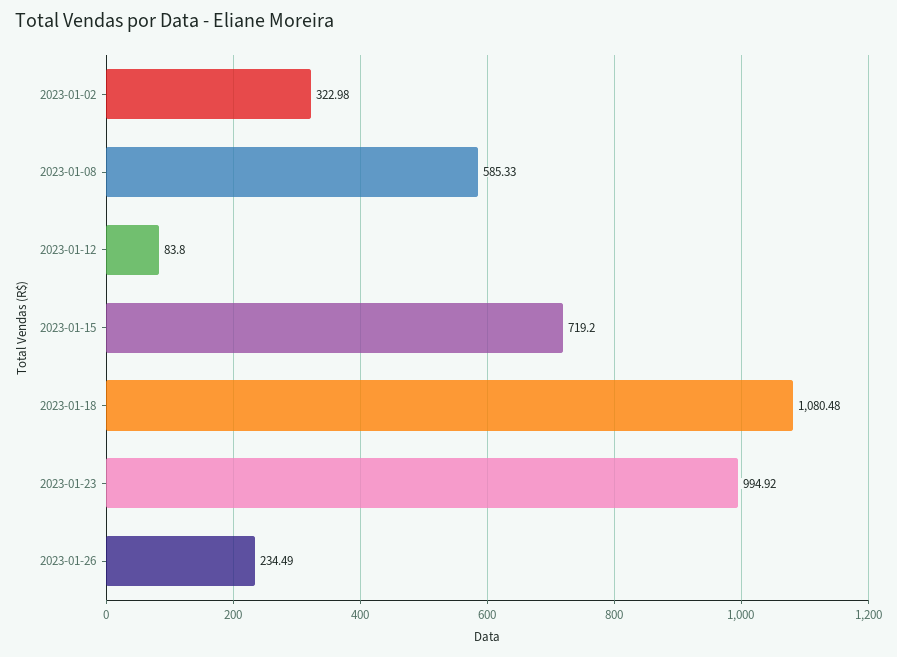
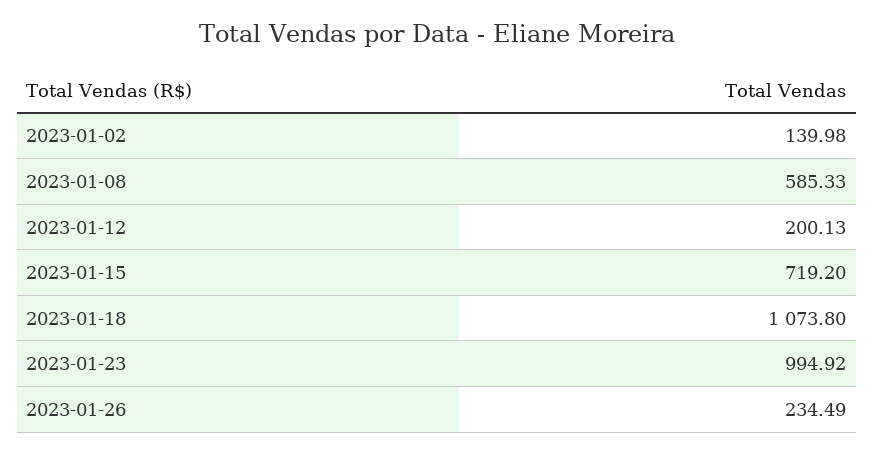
2023-01-02: 322.98 -> 139.98
2023-01-12: 83.8 -> 200.13
2023-01-18: 1080.48 -> 1073.8

